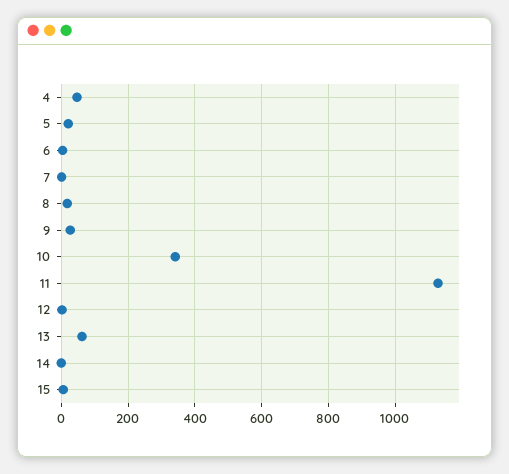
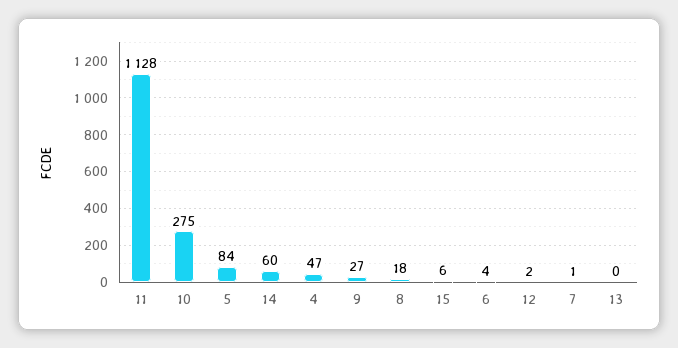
5: 20 -> 84
10: 340 -> 275
13: 60 -> 0
14: 0 -> 60

